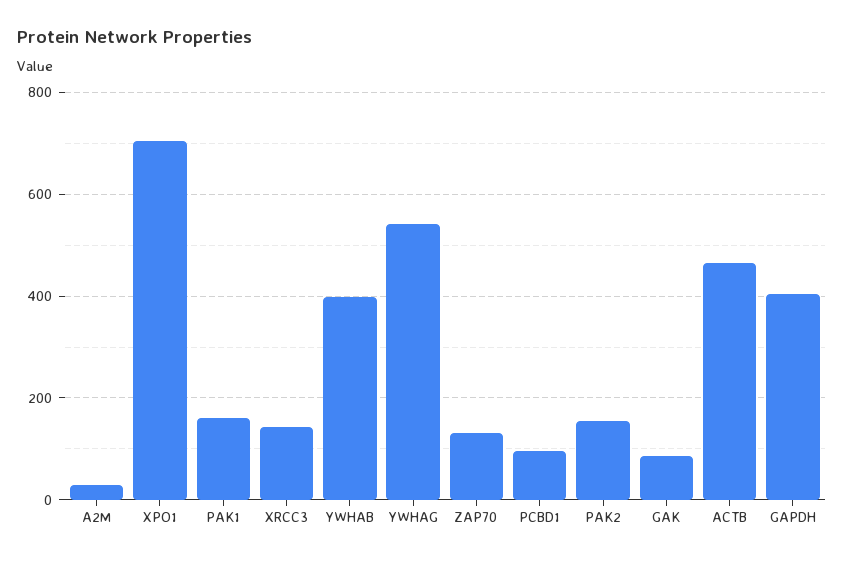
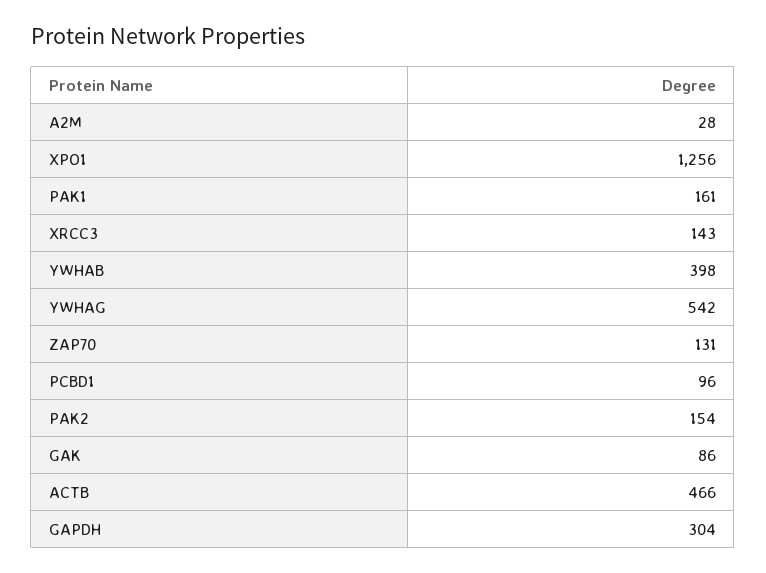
XPO1: 700 -> 1256
GAPDH: 400 -> 304

